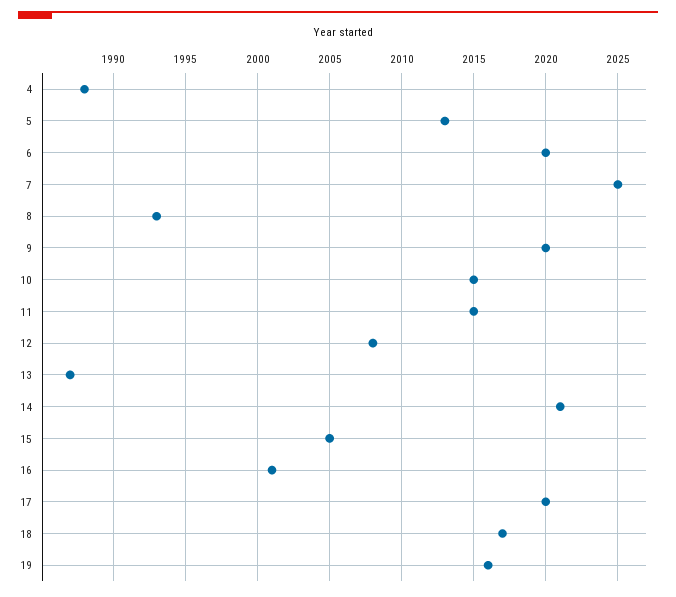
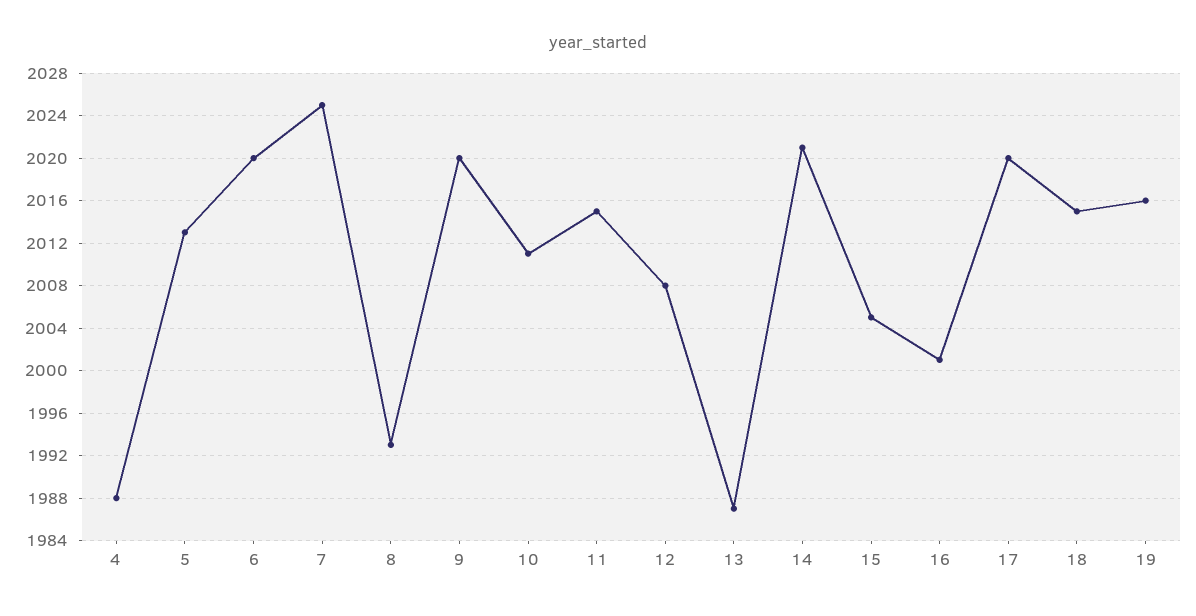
10: 2015 -> 2011
18: 2017 -> 2015

